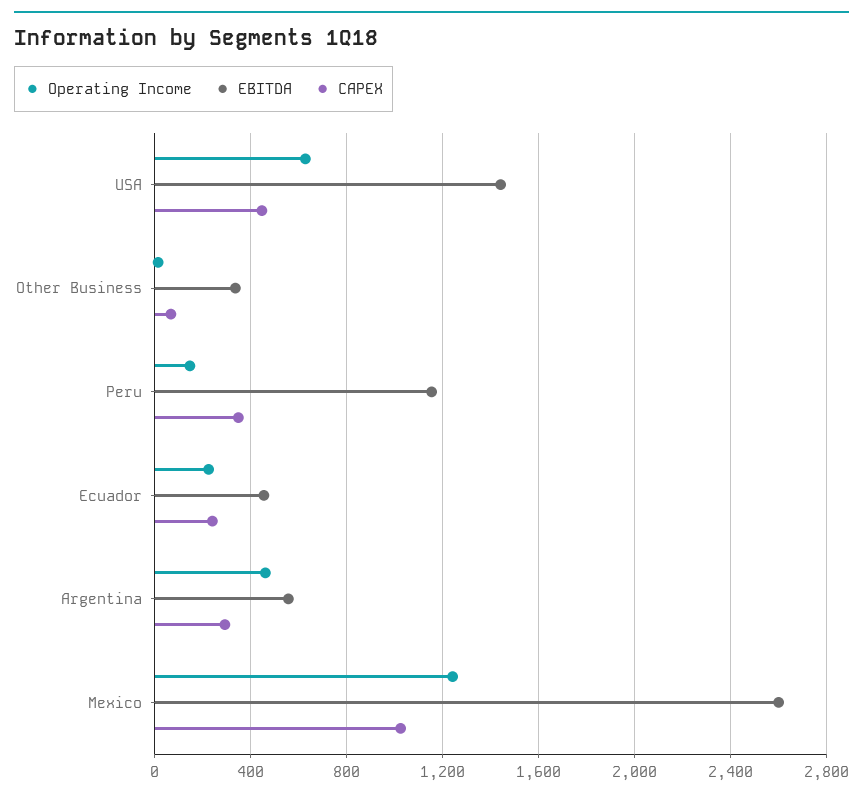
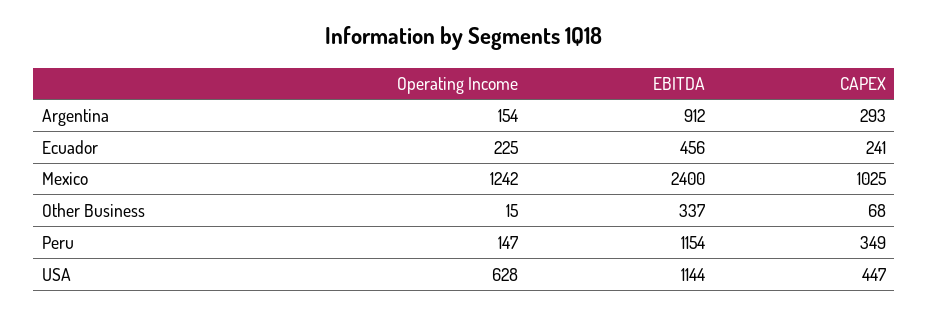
EBITDA, USA: 1450 -> 1144
Operating Income, Argentina: 450 -> 154
EBITDA, Argentina: 550 -> 912
EBITDA, Mexico: 2600 -> 2400

